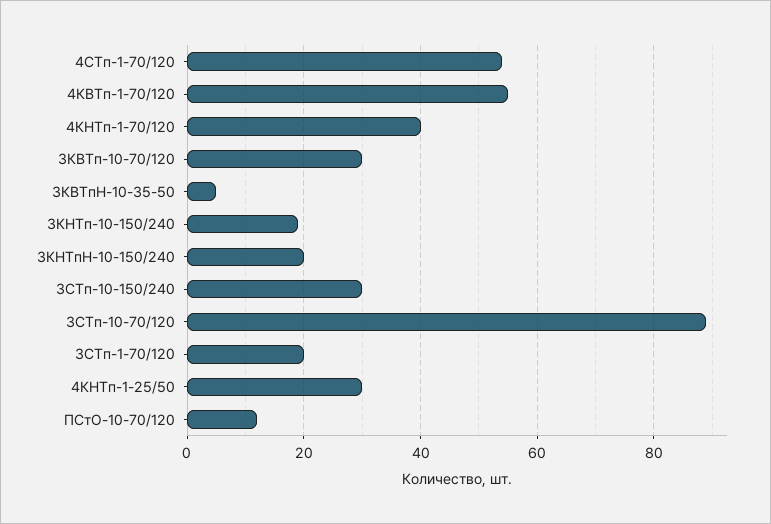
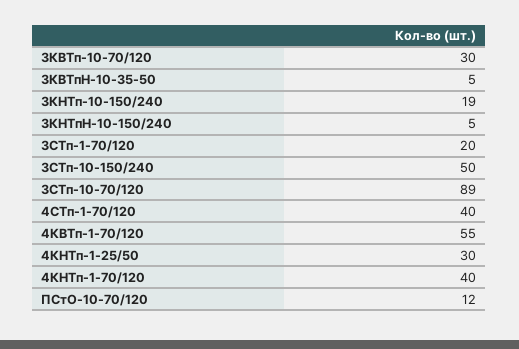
4CТп-1-70/120: 55 -> 40
3КНТпН-10-150/240: 20 -> 5
3СТп-10-150/240: 30 -> 50

